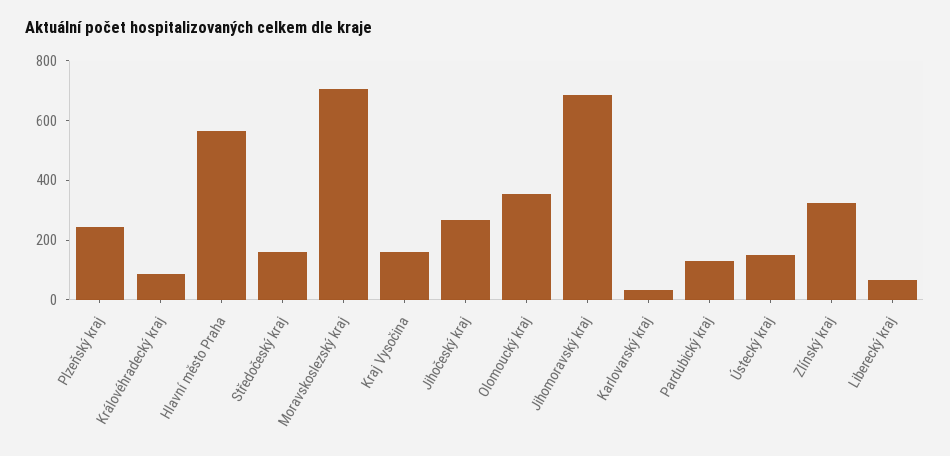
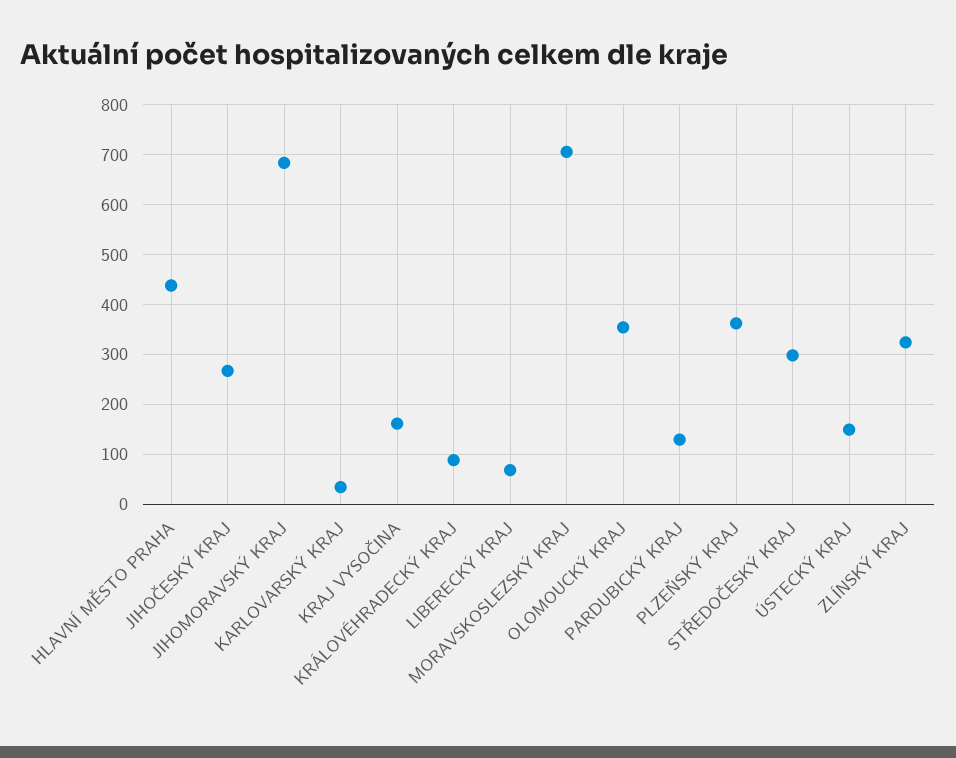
Plzeňský kraj: 250 -> 360
Hlavní město Praha: 550 -> 440
Středočeský kraj: 150 -> 300

